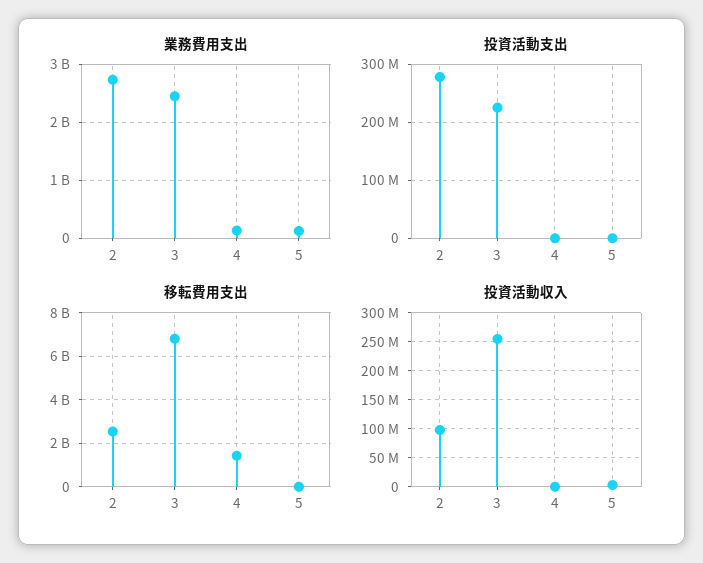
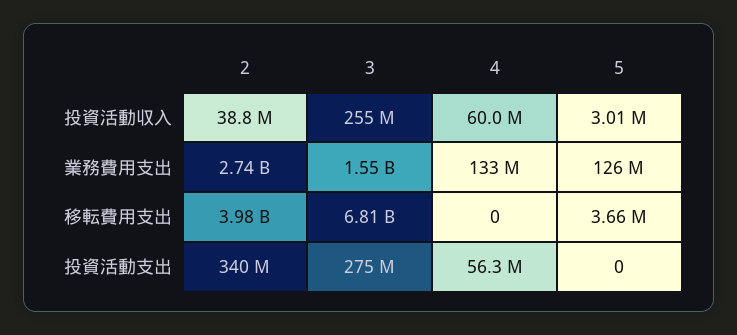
業務費用支出, 3: 2400000000 -> 1550000000
投資活動支出, 2: 280000000 -> 340000000
投資活動支出, 3: 220000000 -> 275000000
投資活動支出, 4: 0 -> 56300000
移転費用支出, 2: 2500000000 -> 3980000000
移転費用支出, 4: 1500000000 -> 0
投資活動収入, 2: 100000000 -> 38800000
投資活動収入, 4: 0 -> 60000000

